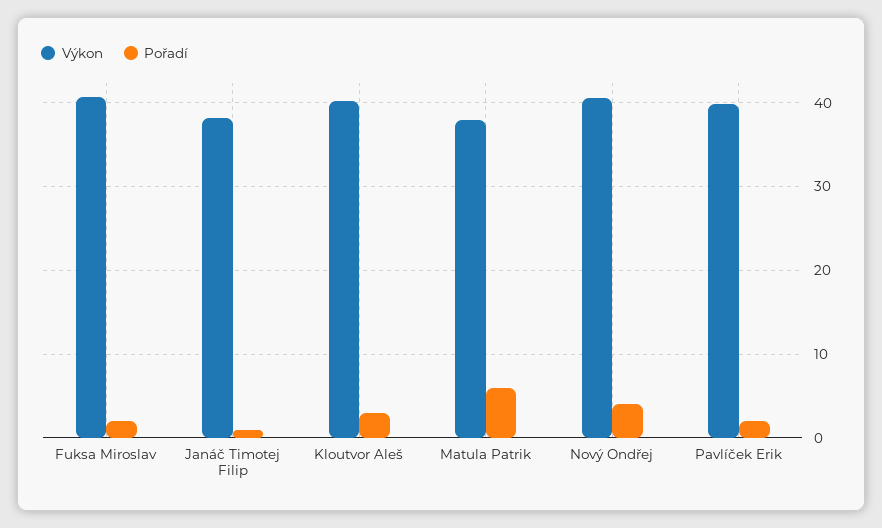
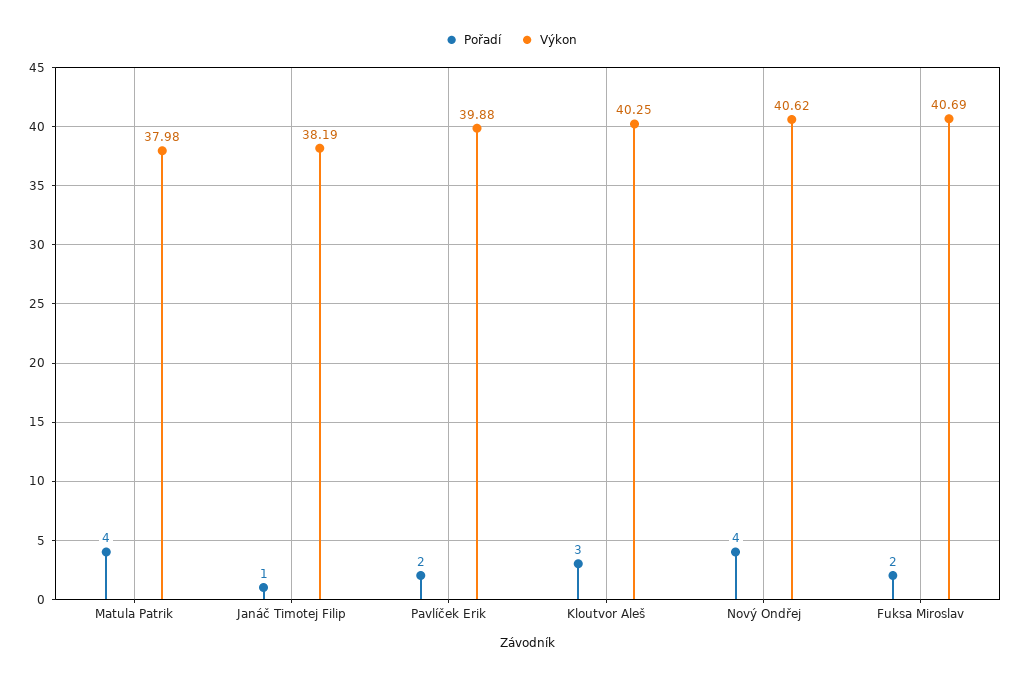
Pořadí, Matula Patrik: 6 -> 4

